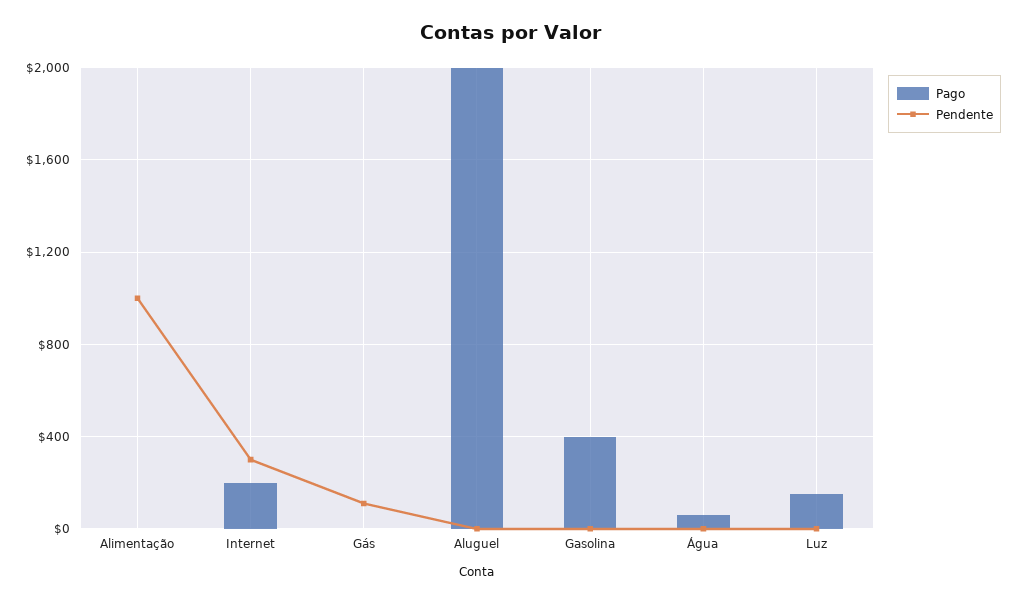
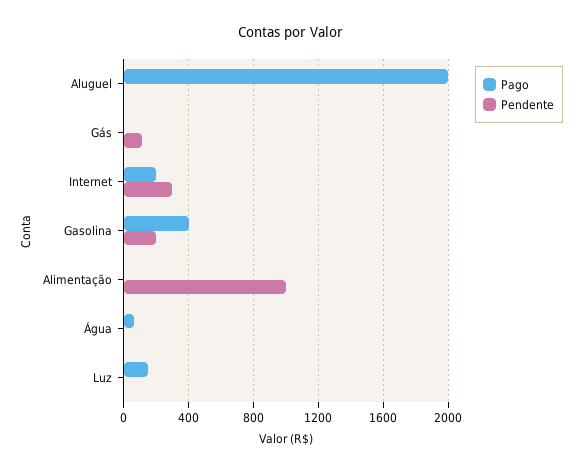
Pendente, Gasolina: 0 -> 200

